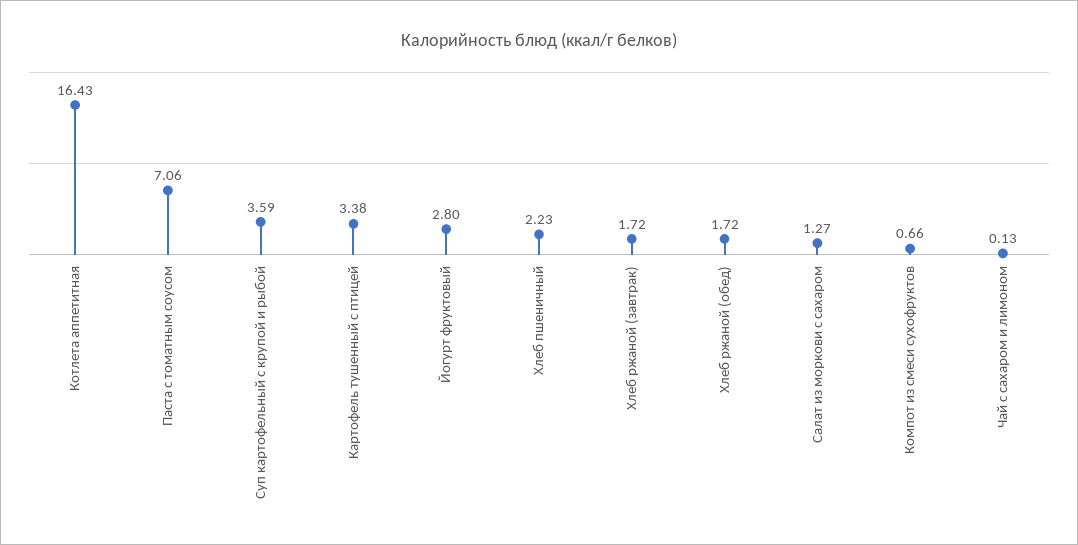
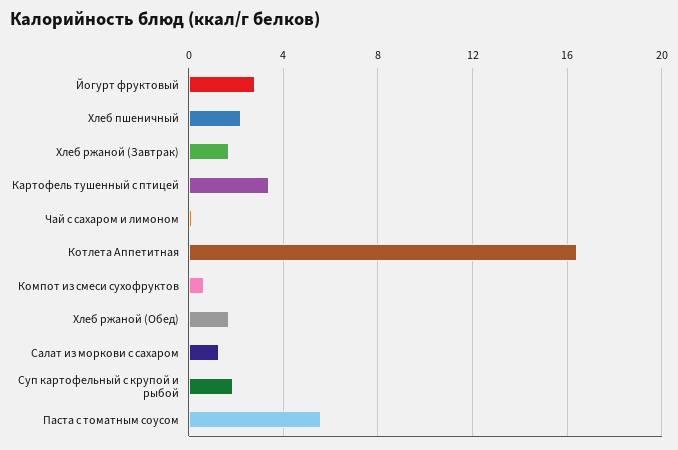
Паста с томатным соусом: 7.06 -> 5.5
Суп картофельный с крупой и рыбой: 3.59 -> 2

